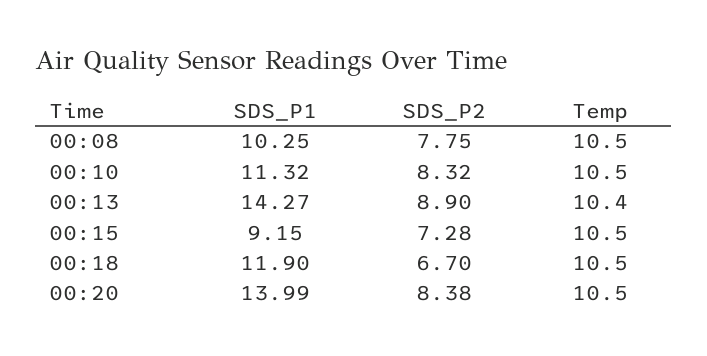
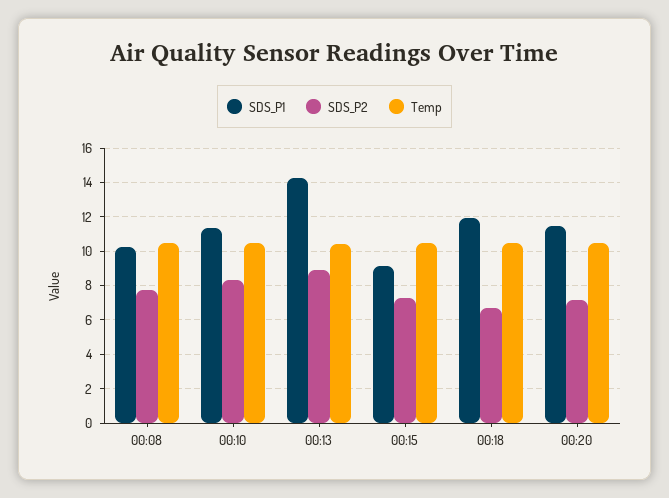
SDS_P1, 00:20: 13.99 -> 11.5
SDS_P2, 00:20: 8.38 -> 7

